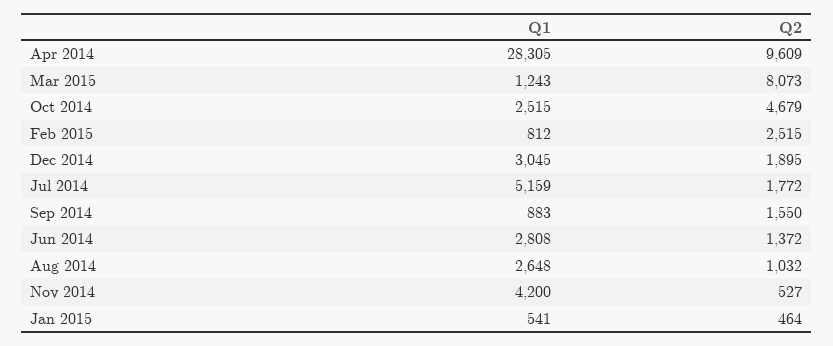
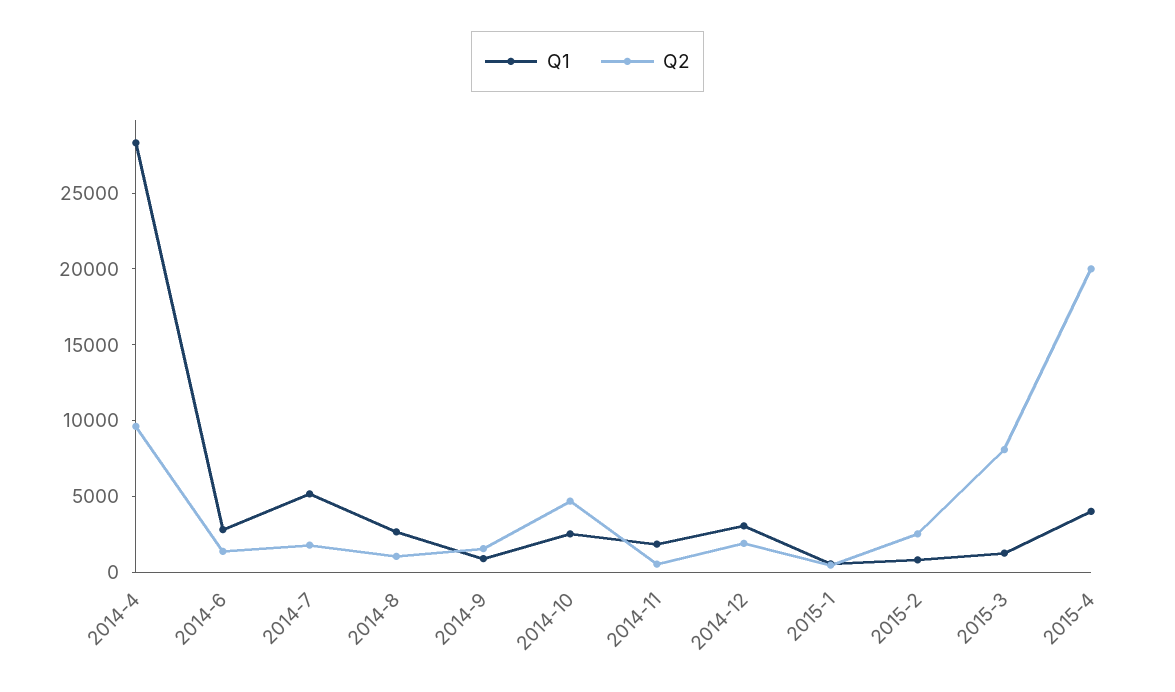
Q1, Nov 2014: 4200 -> 2000
Q1, 2015-4: none -> 4000
Q2, 2015-4: none -> 20000

